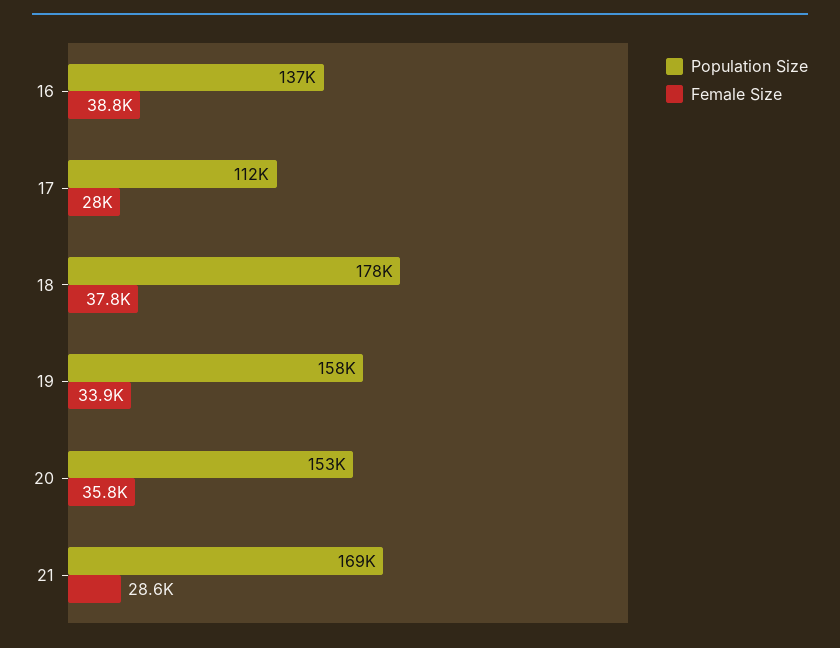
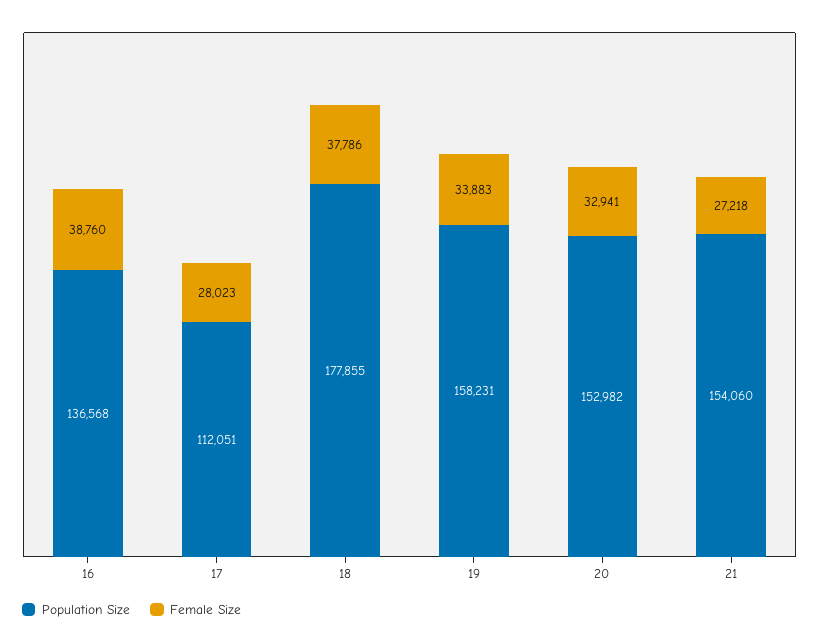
Female Size, 20: 35800 -> 32941
Population Size, 21: 169000 -> 154060
Female Size, 21: 28600 -> 27218

